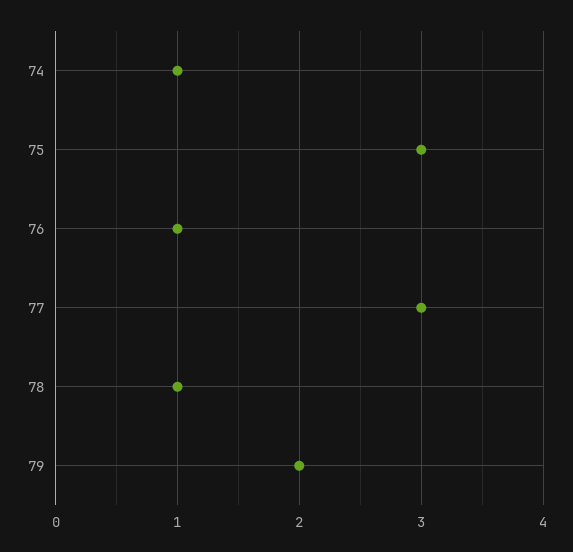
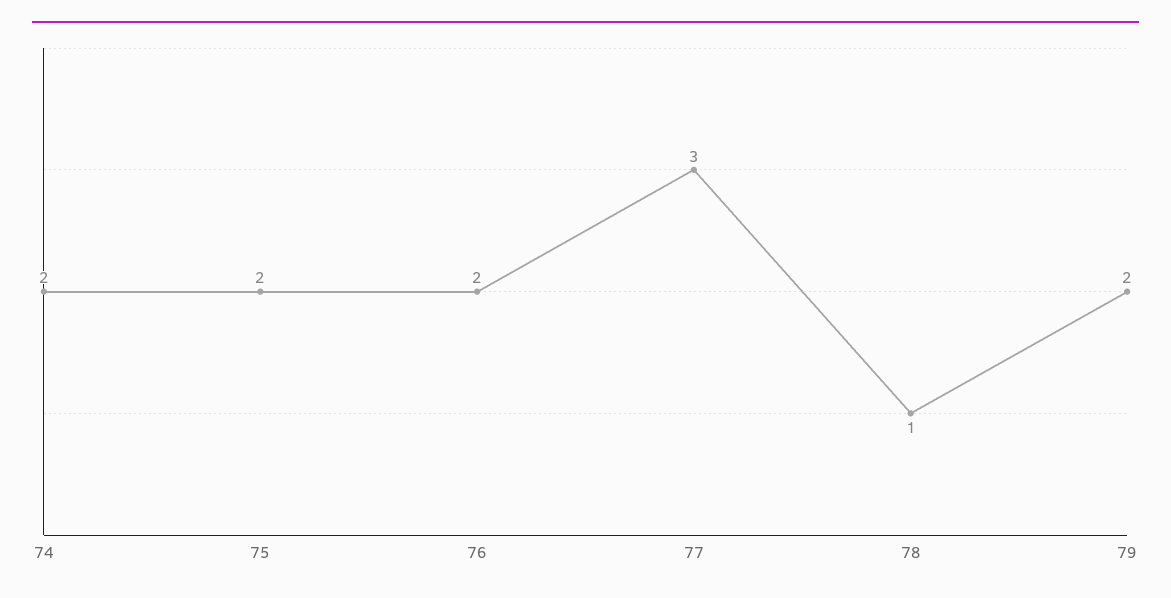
74: 1 -> 2
75: 3 -> 2
76: 1 -> 2

